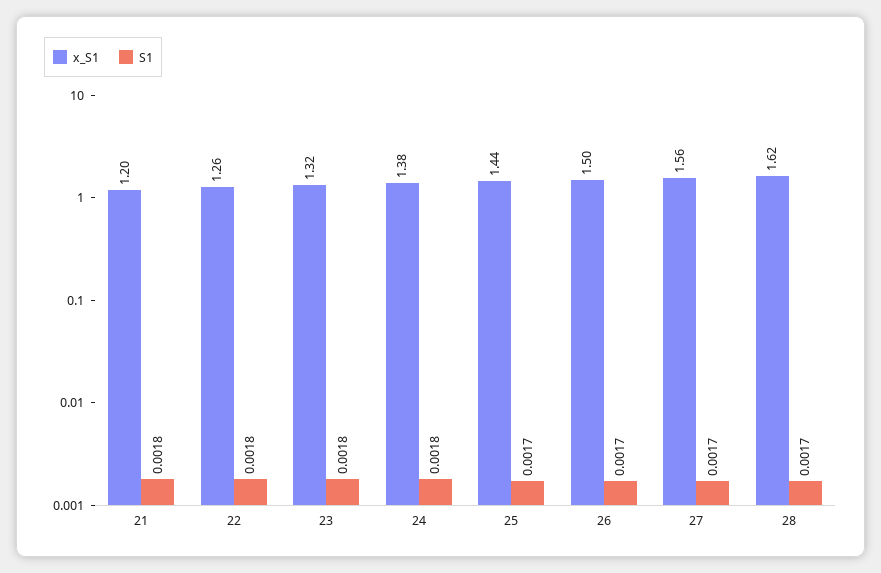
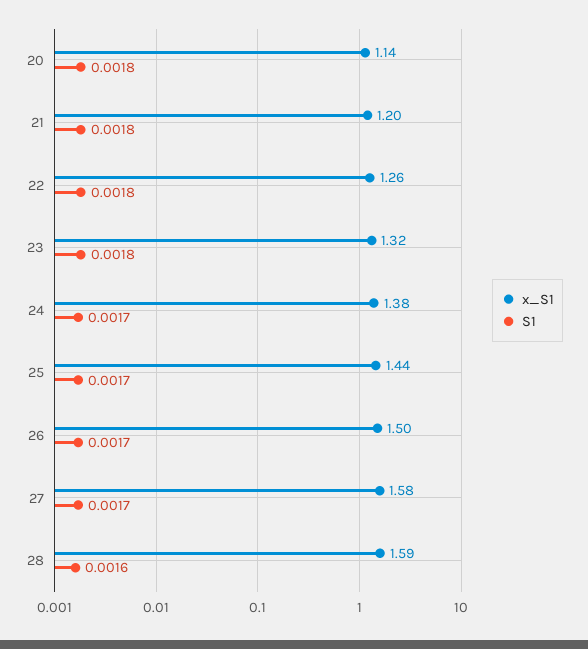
S1, 24: 0.0018 -> 0.0017
x_S1, 27: 1.56 -> 1.58
x_S1, 28: 1.62 -> 1.59
S1, 28: 0.0017 -> 0.0016
x_S1, 20: none -> 1.14
S1, 20: none -> 0.0018

